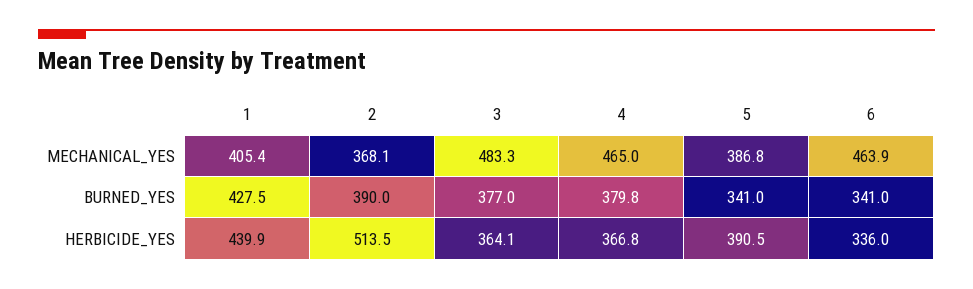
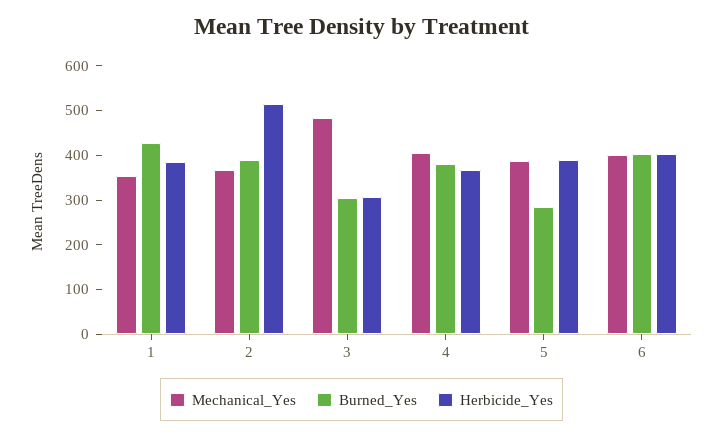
MECHANICAL_YES, 1: 405.4 -> 360
MECHANICAL_YES, 4: 465 -> 400
MECHANICAL_YES, 6: 463.9 -> 400
BURNED_YES, 3: 377 -> 300
BURNED_YES, 5: 341 -> 280
BURNED_YES, 6: 341 -> 400
HERBICIDE_YES, 1: 439.9 -> 380
HERBICIDE_YES, 3: 364.1 -> 300
HERBICIDE_YES, 6: 336 -> 400

